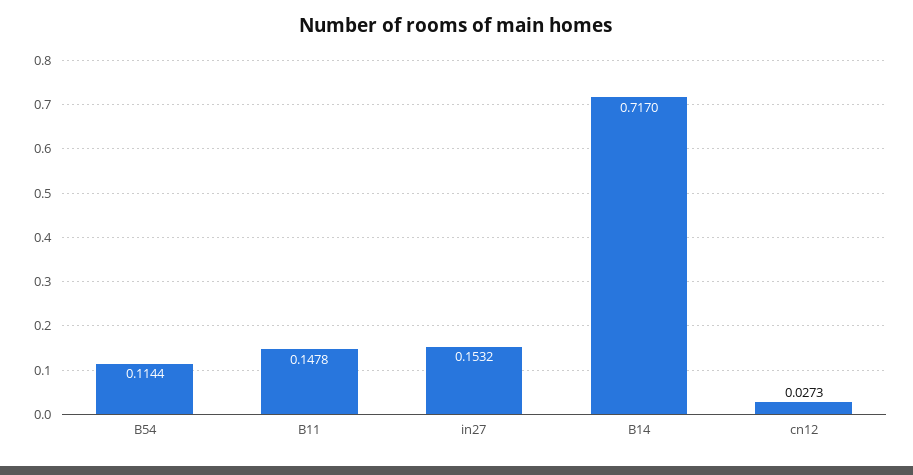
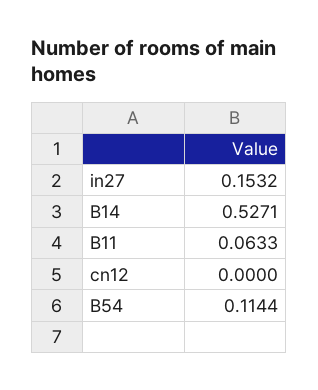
B11: 0.1478 -> 0.0633
B14: 0.717 -> 0.5271
cn12: 0.0273 -> 0

